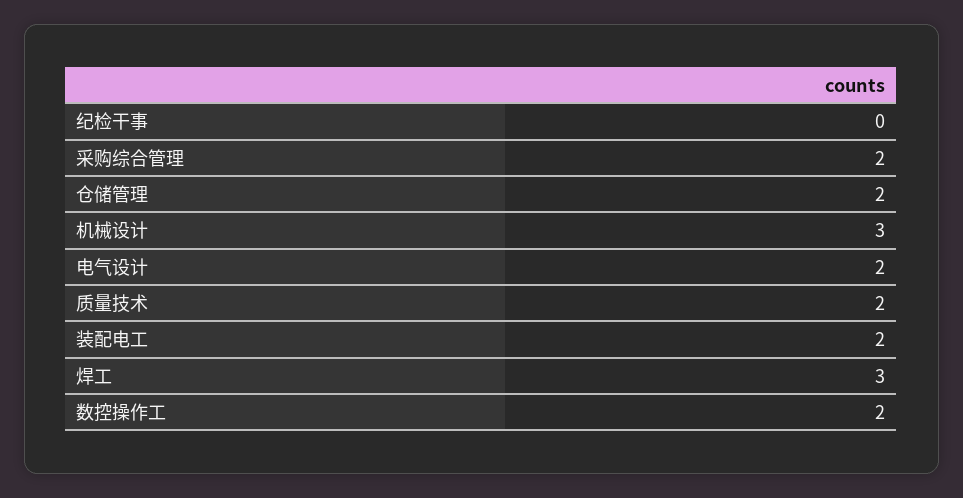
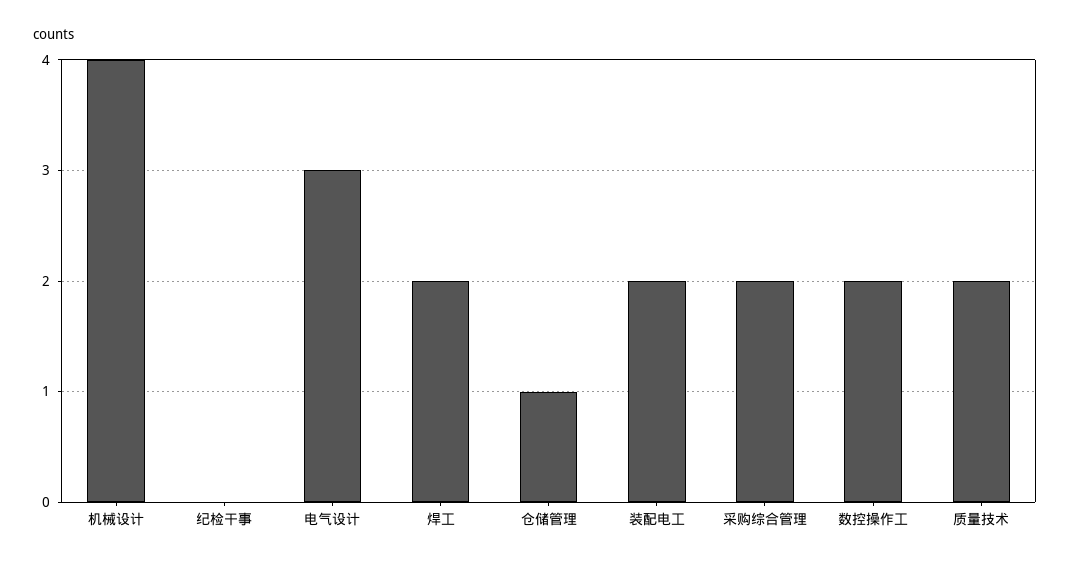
仓储管理: 2 -> 1
机械设计: 3 -> 4
电气设计: 2 -> 3
焊工: 3 -> 2

